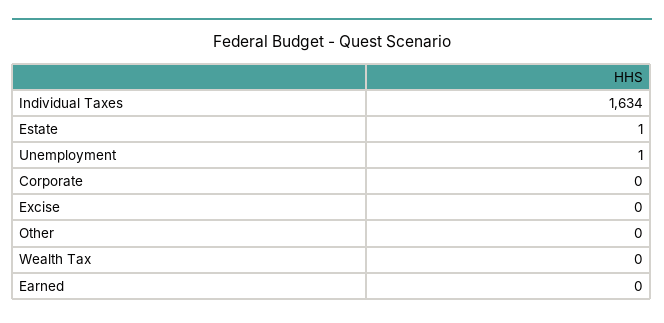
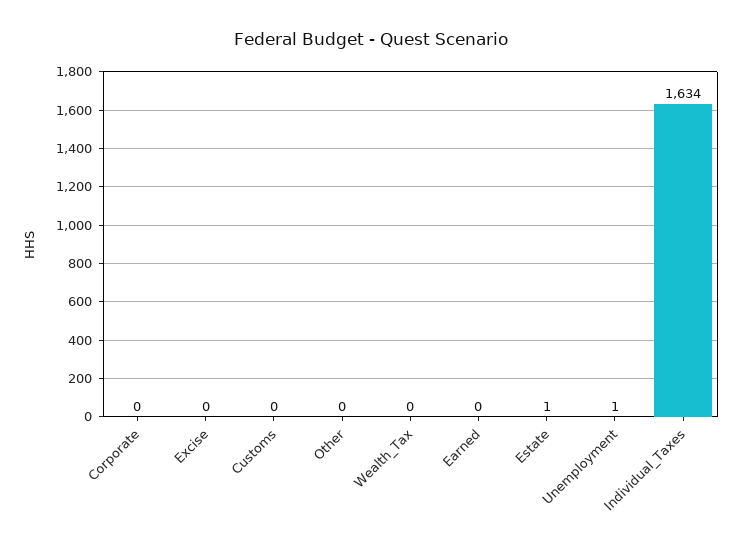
Customs: none -> 0

